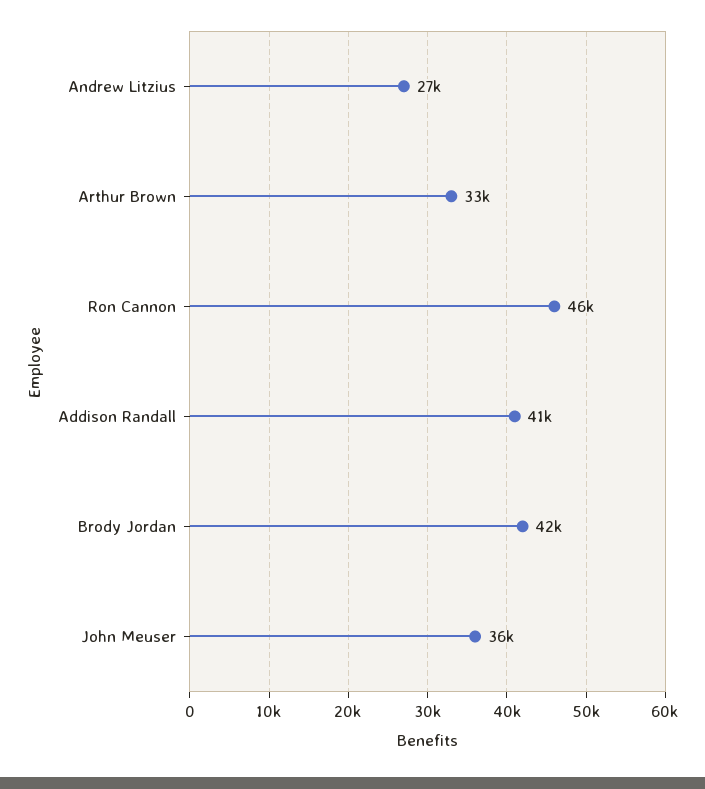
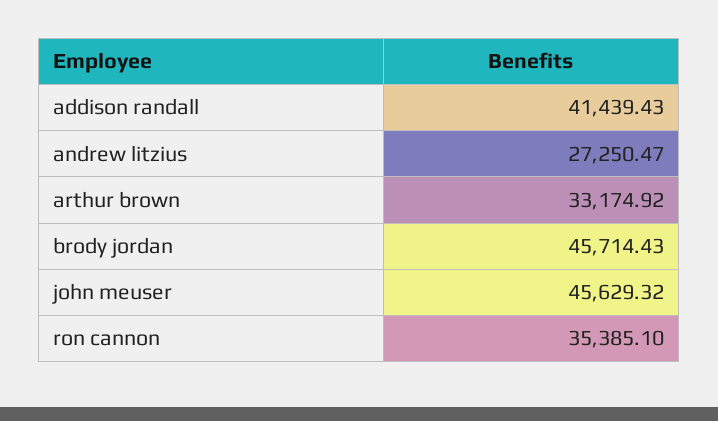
Ron Cannon: 46000 -> 35385.1
Brody Jordan: 42000 -> 45714.43
John Meuser: 36000 -> 45629.32

